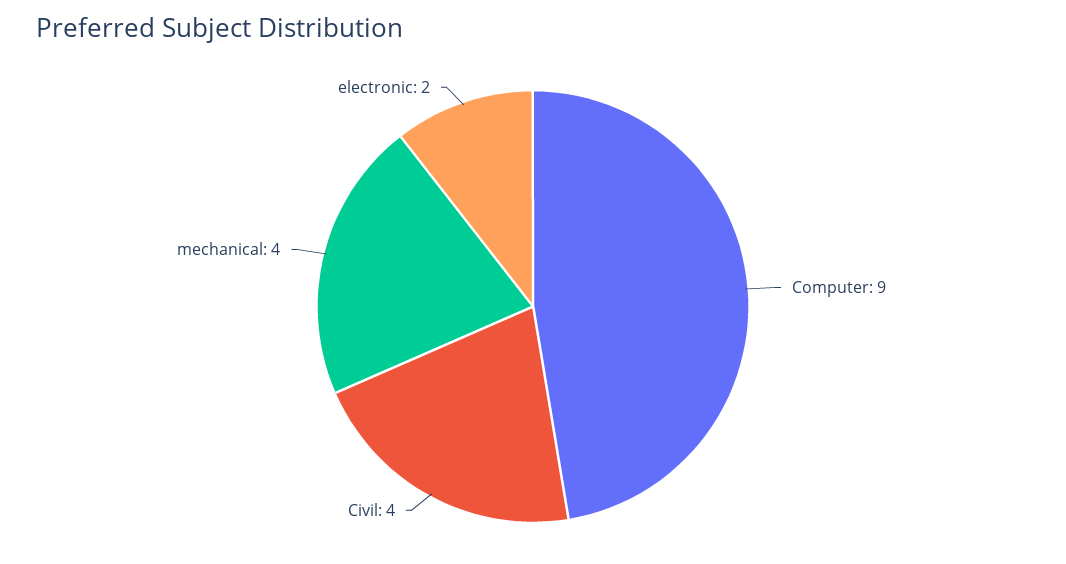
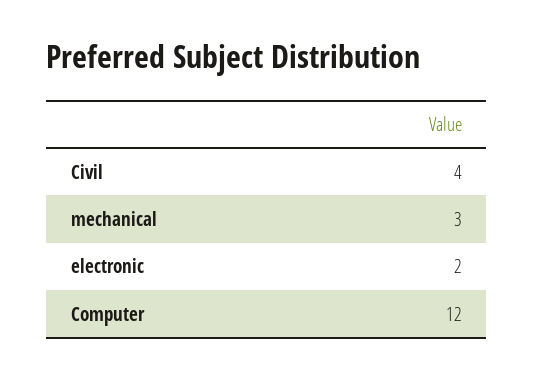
Computer: 9 -> 12
mechanical: 4 -> 3

